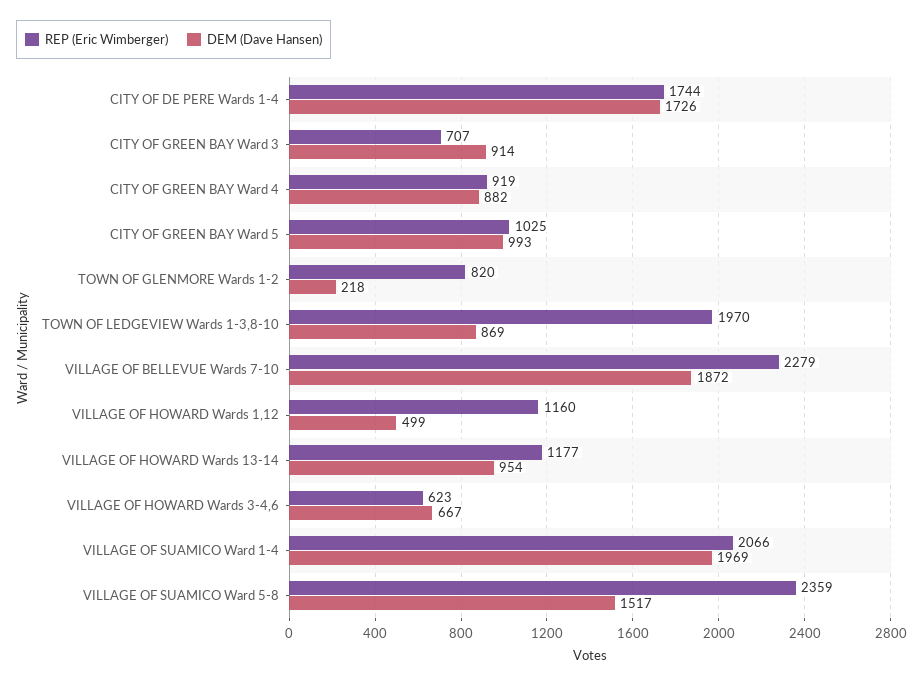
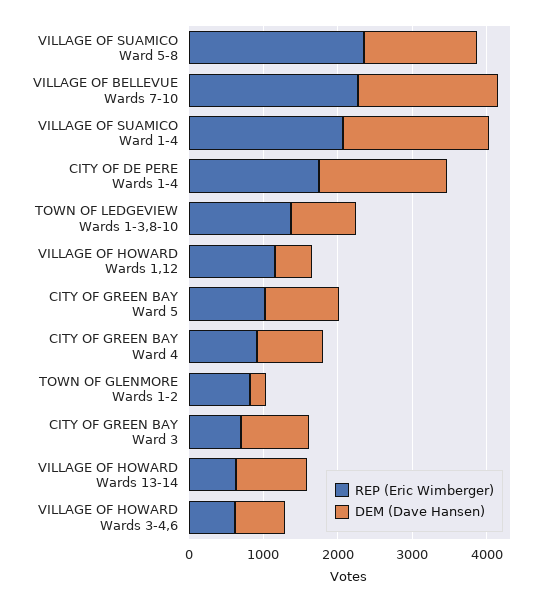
REP (Eric Wimberger), TOWN OF LEDGEVIEW Wards 1-3,8-10: 1970 -> 1400
REP (Eric Wimberger), VILLAGE OF HOWARD Wards 13-14: 1177 -> 600

